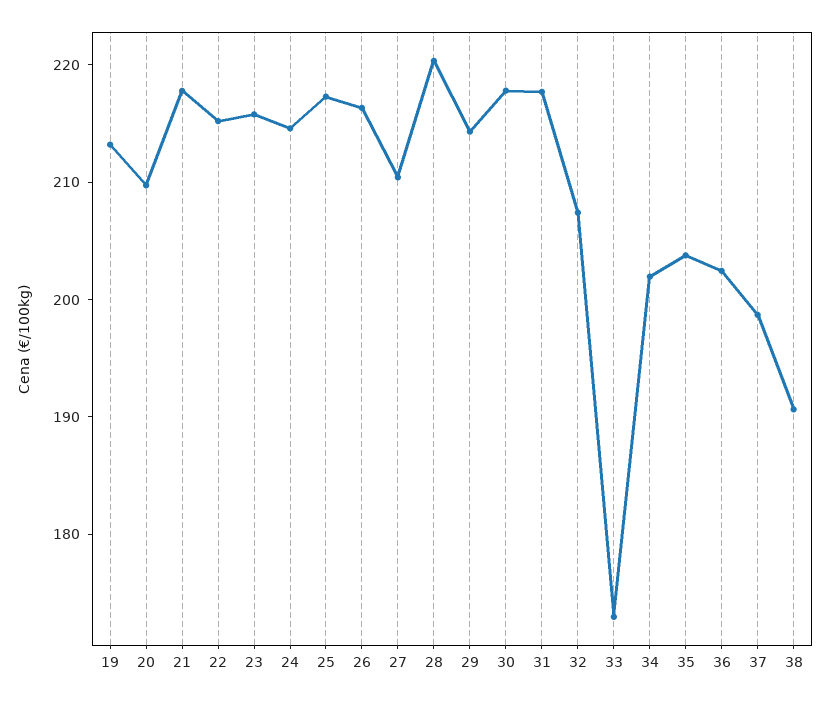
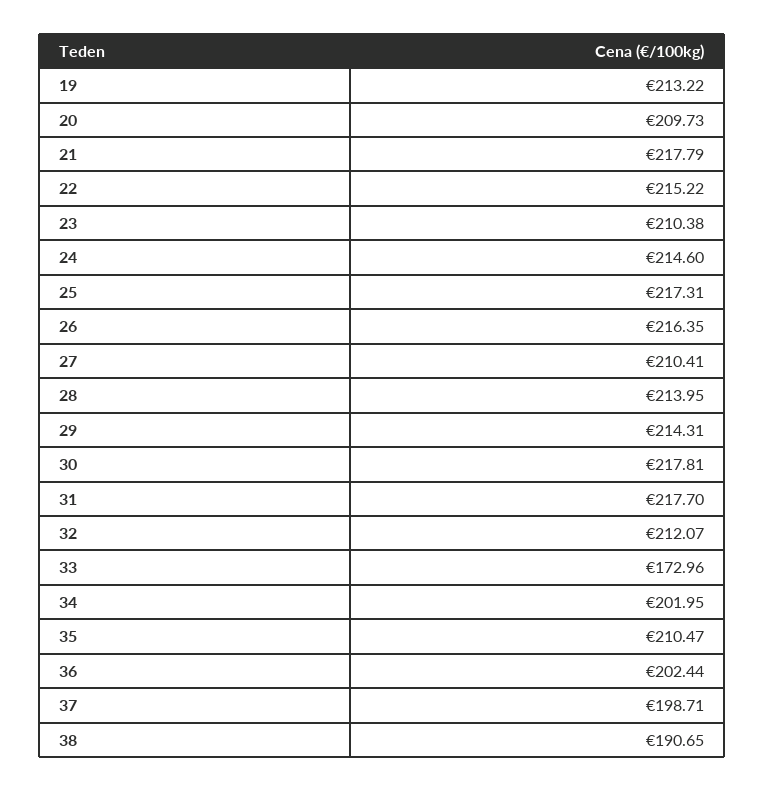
23: 216 -> 210.38
28: 220 -> 213.95
32: 208 -> 212.07
35: 204 -> 210.47

